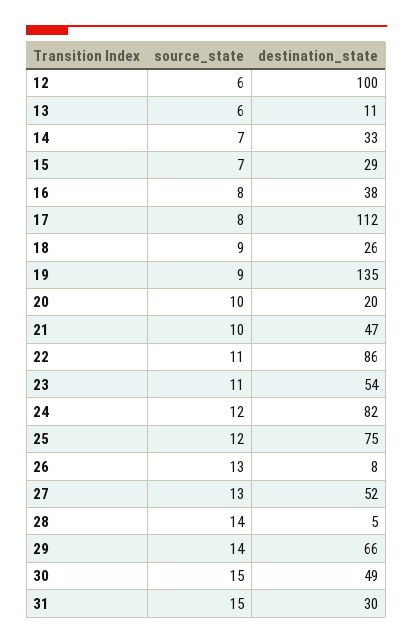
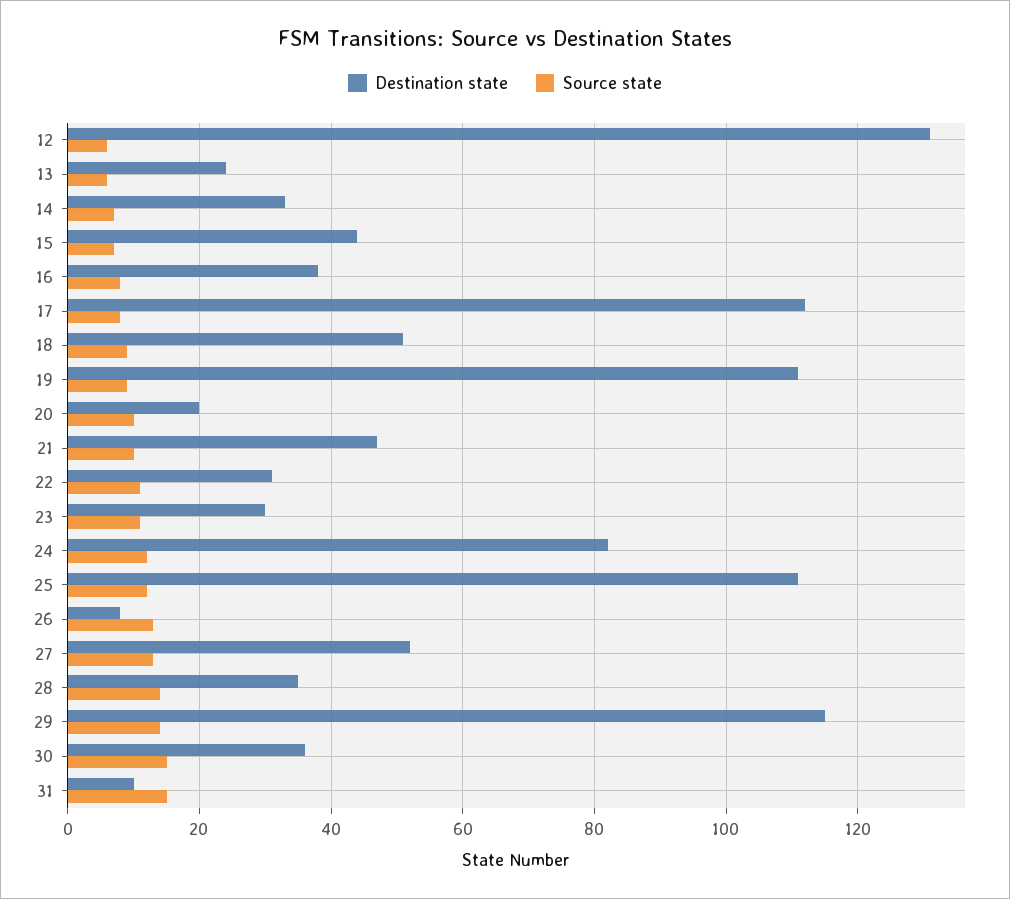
destination_state, 12: 100 -> 130
destination_state, 13: 11 -> 25
destination_state, 15: 29 -> 45
destination_state, 18: 26 -> 50
destination_state, 19: 135 -> 110
destination_state, 22: 86 -> 30
destination_state, 23: 54 -> 30
destination_state, 25: 75 -> 110
destination_state, 28: 5 -> 35
destination_state, 29: 66 -> 115
destination_state, 30: 49 -> 35
destination_state, 31: 30 -> 10

